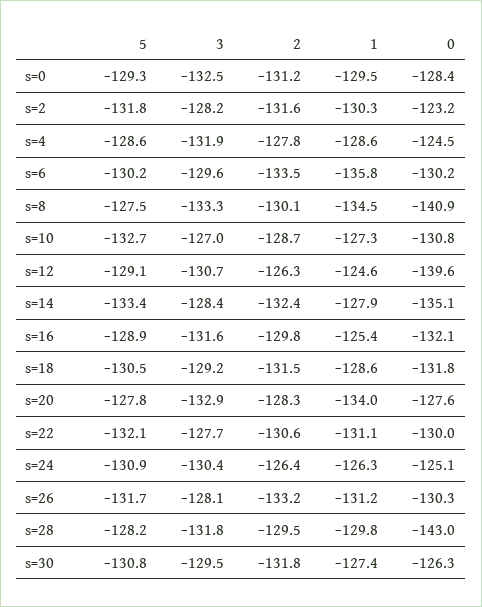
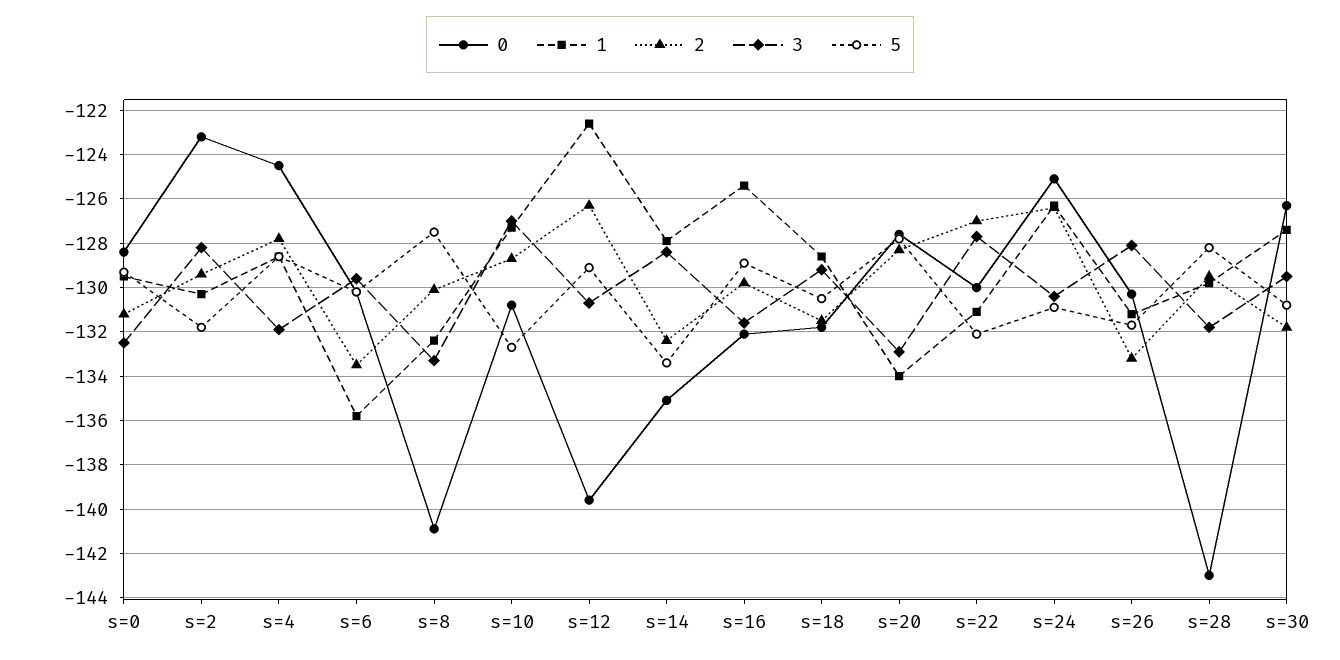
2, s=2: -131.6 -> -129.5
1, s=8: -134.5 -> -132.5
1, s=12: -124.6 -> -122.5
2, s=22: -130.6 -> -127

